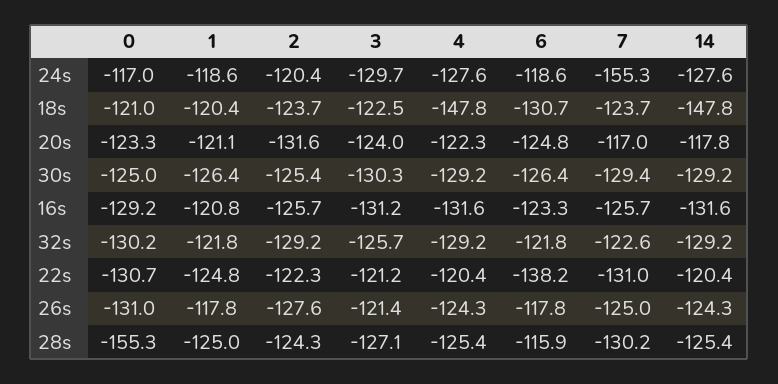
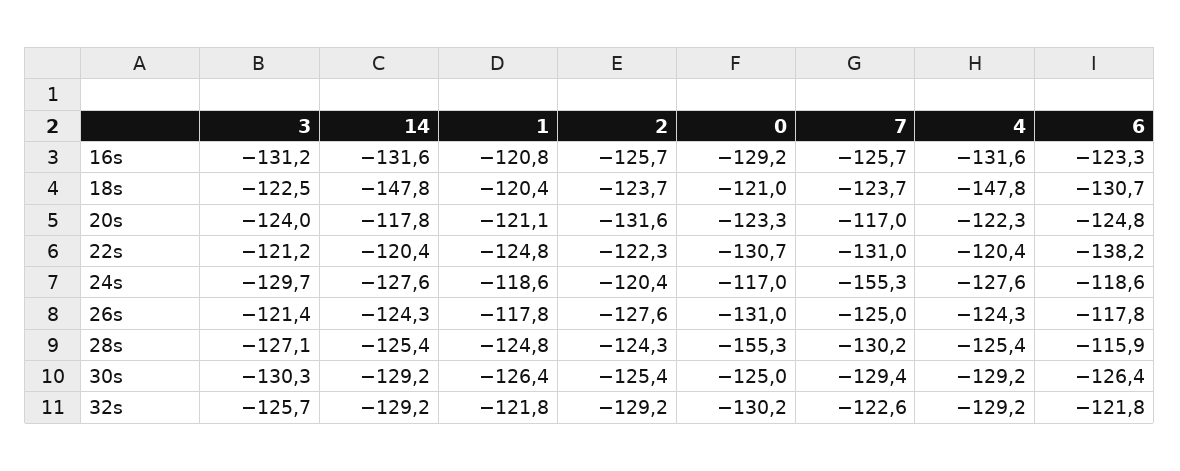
1, 28s: -125 -> -124.8

